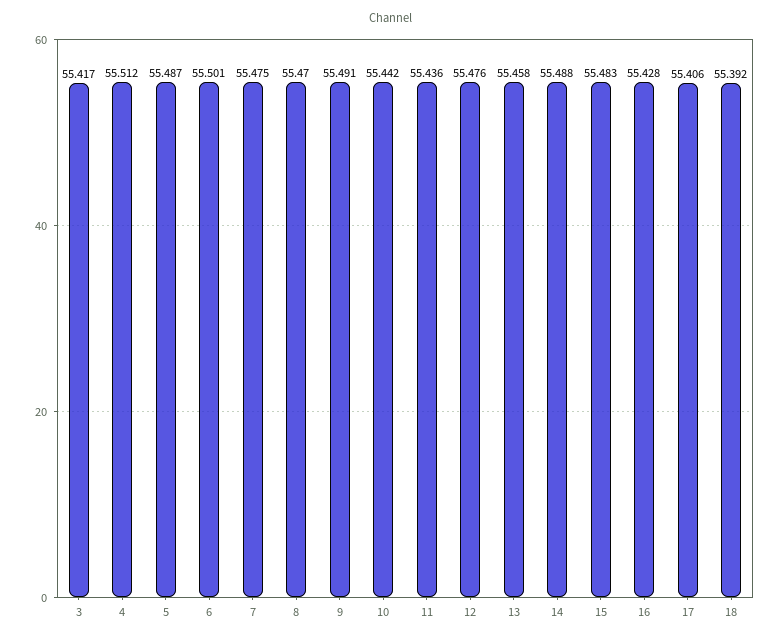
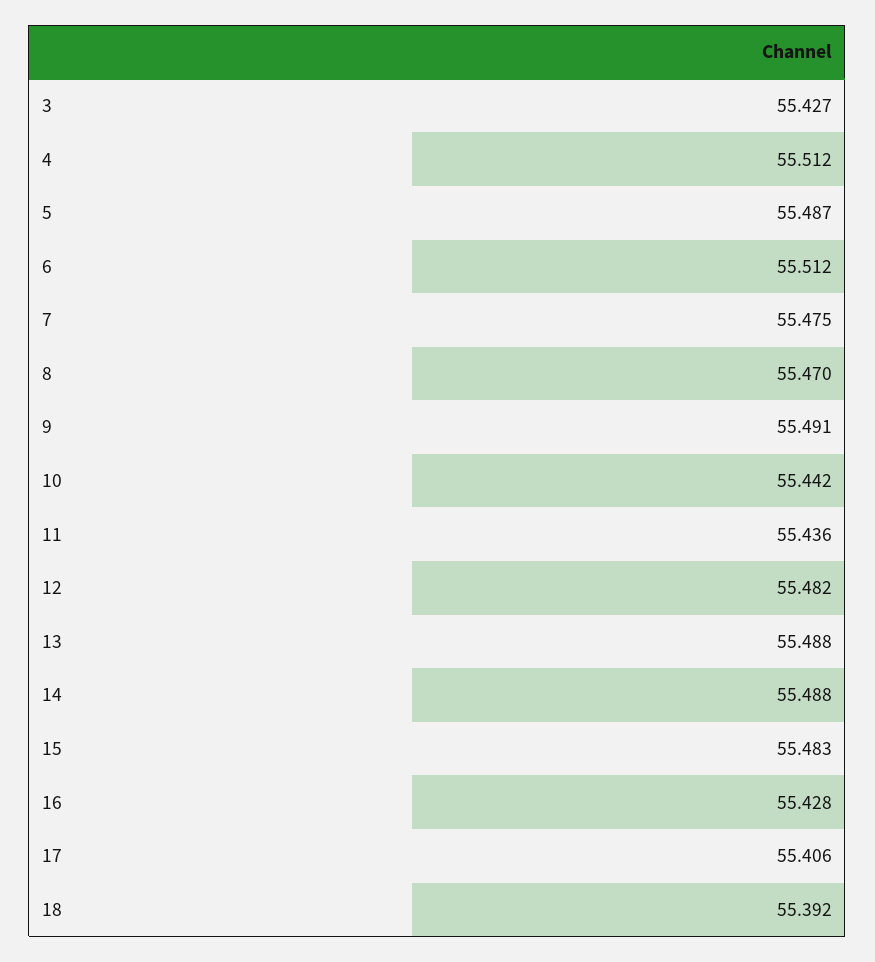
3: 55.417 -> 55.427
6: 55.501 -> 55.512
12: 55.476 -> 55.482
13: 55.458 -> 55.488

